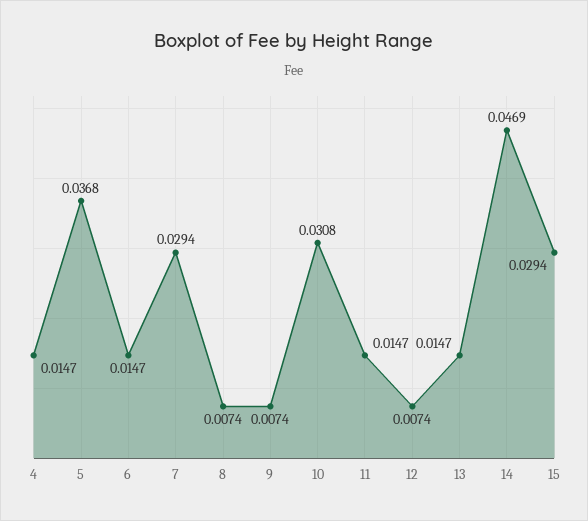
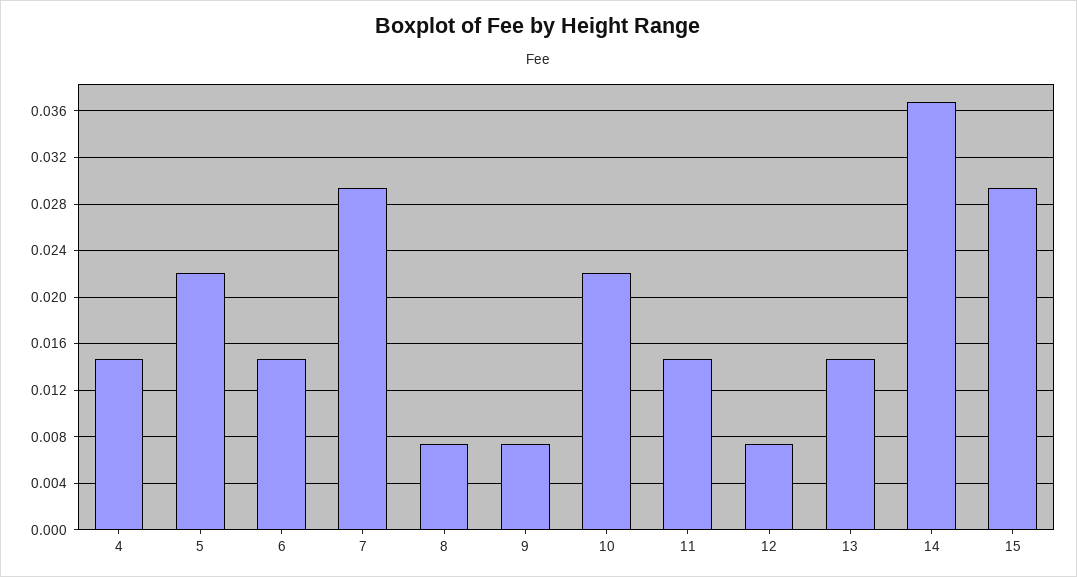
5: 0.0368 -> 0.022
10: 0.0308 -> 0.022
14: 0.0469 -> 0.037

